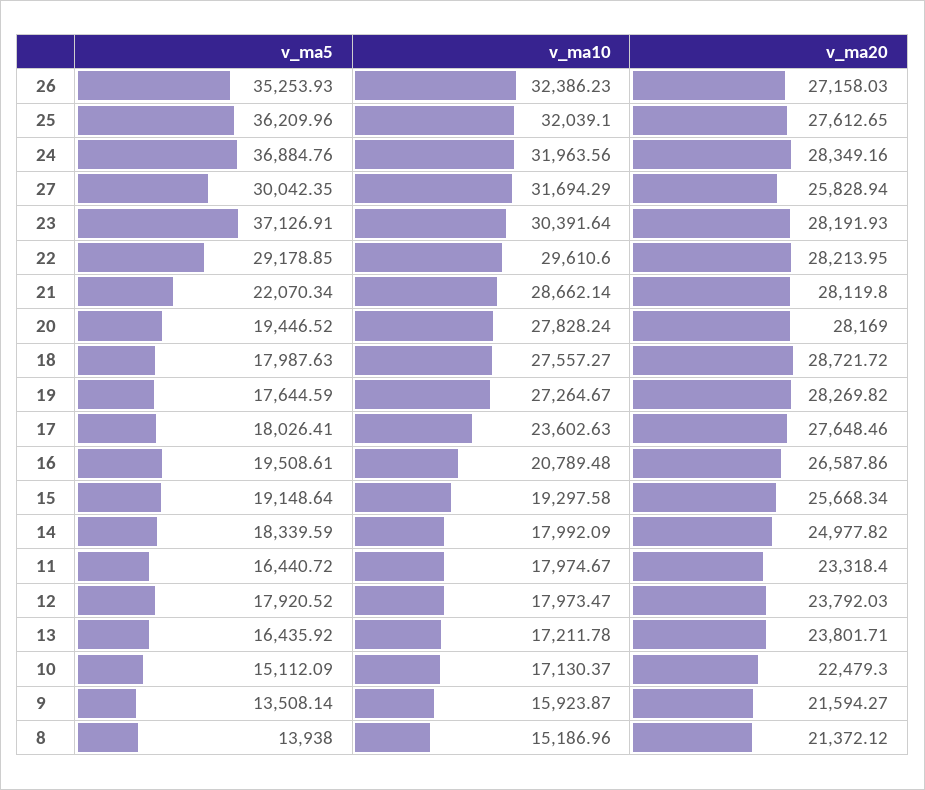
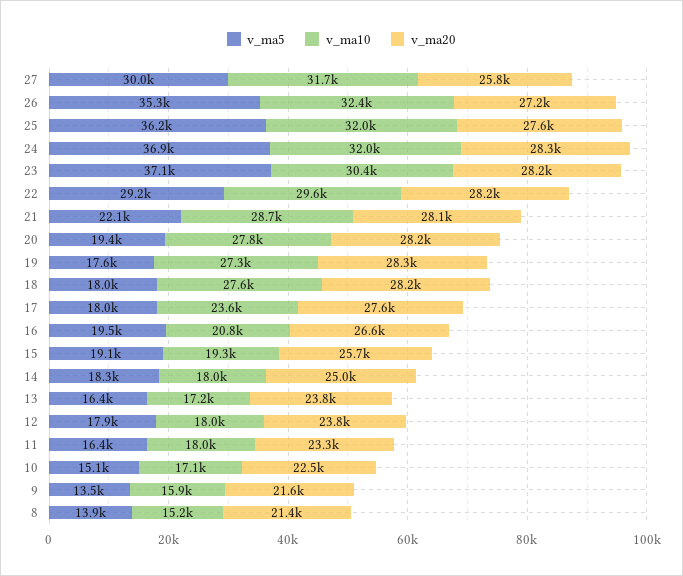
v_ma20, 18: 28721.72 -> 28200

